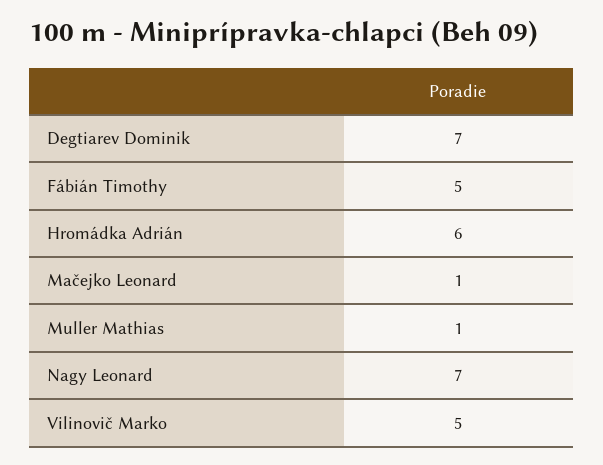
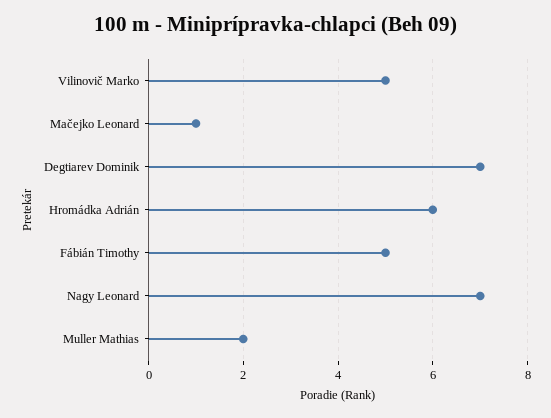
Muller Mathias: 1 -> 2

